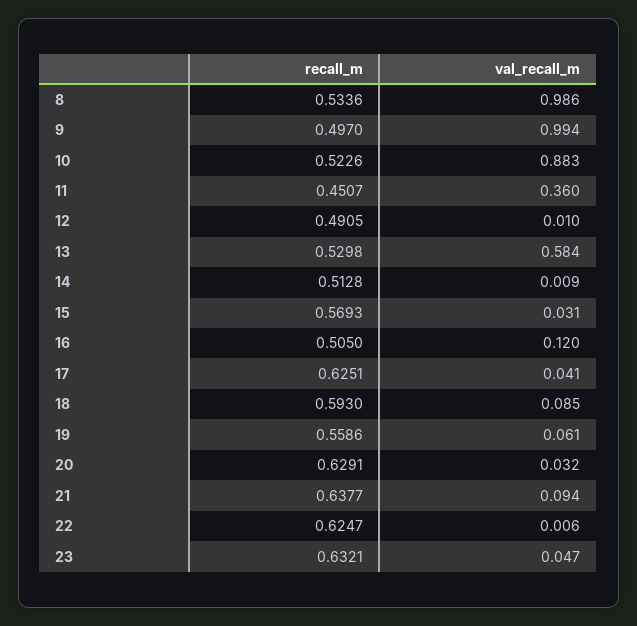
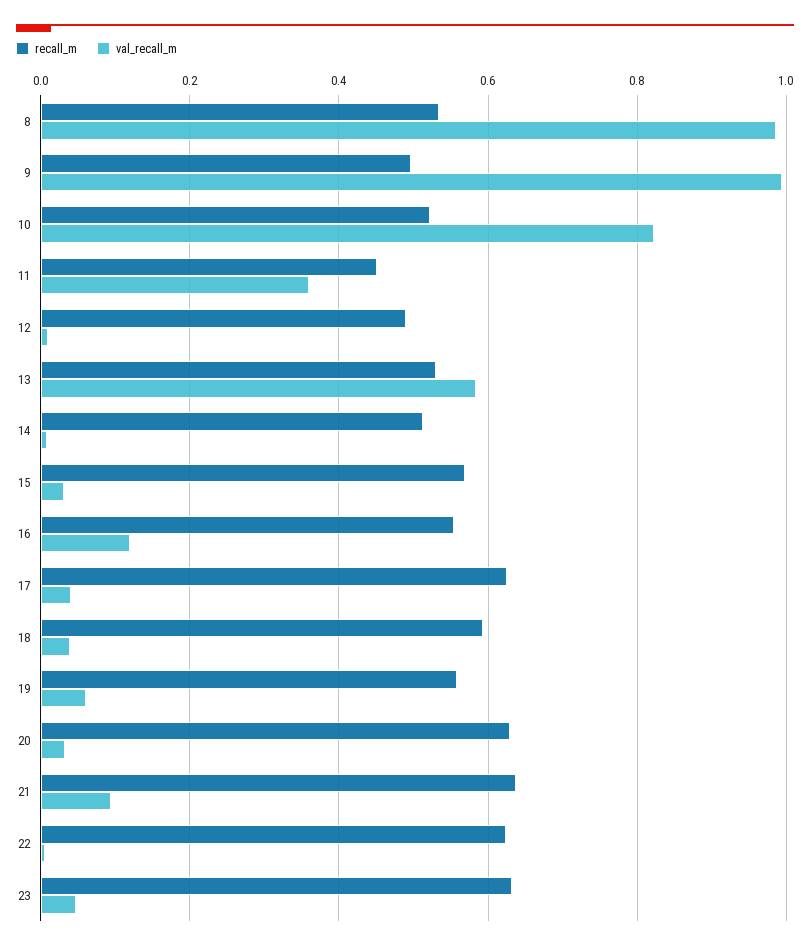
val_recall_m, 10: 0.883 -> 0.82
recall_m, 16: 0.505 -> 0.56
val_recall_m, 18: 0.085 -> 0.04

